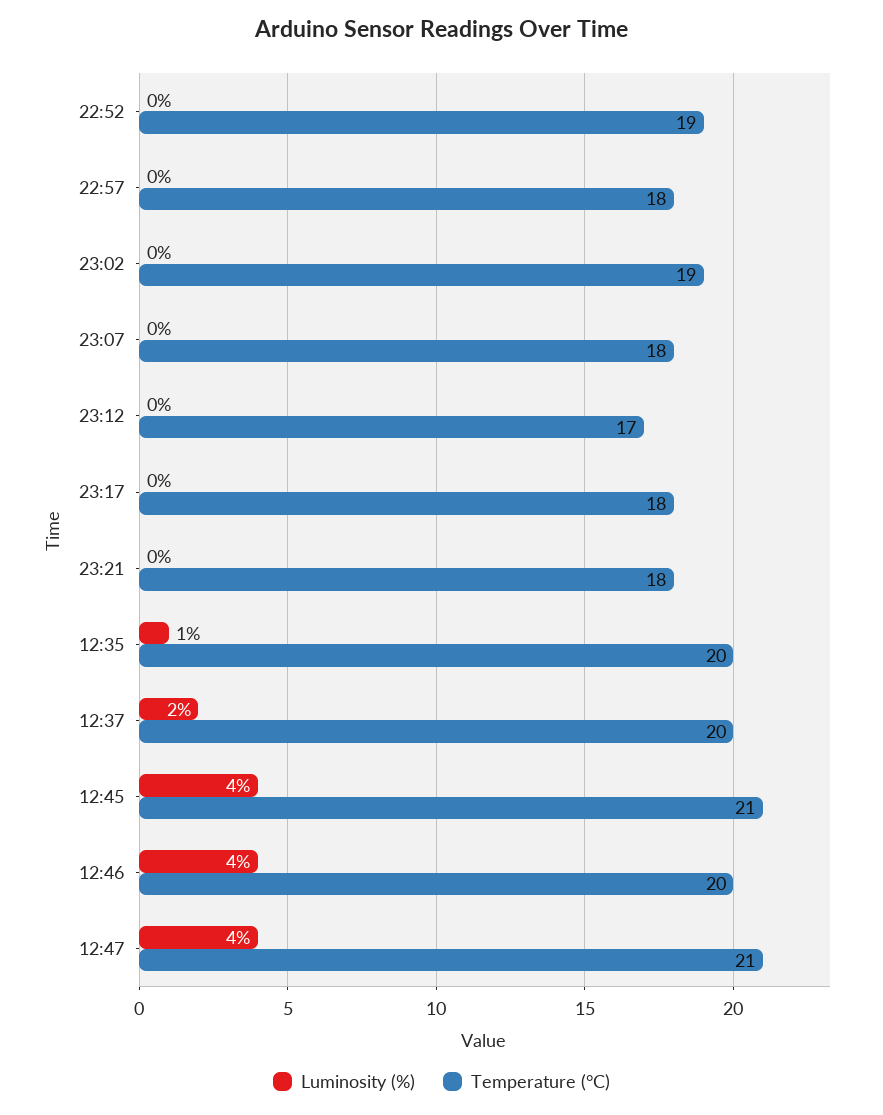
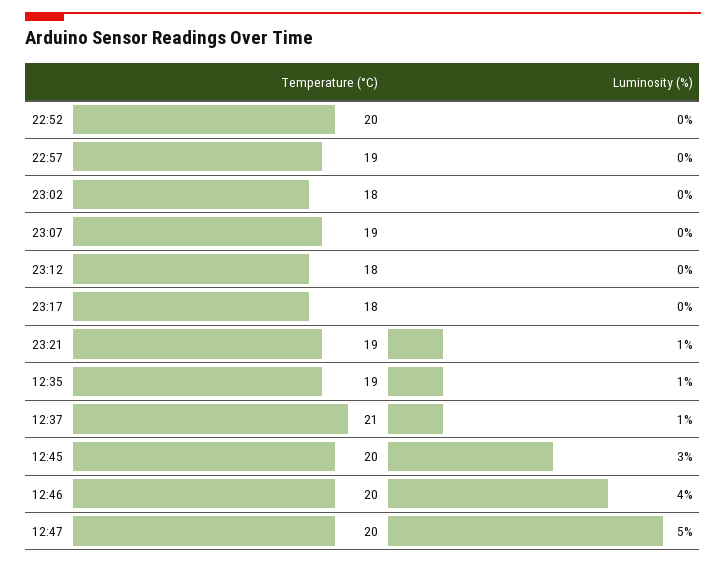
Temperature (°C), 22:52: 19 -> 20
Temperature (°C), 22:57: 18 -> 19
Temperature (°C), 23:02: 19 -> 18
Temperature (°C), 23:07: 18 -> 19
Temperature (°C), 23:12: 17 -> 18
Luminosity (%), 23:21: 0 -> 1
Temperature (°C), 23:21: 18 -> 19
Temperature (°C), 12:35: 20 -> 19
Luminosity (%), 12:37: 2 -> 1
Temperature (°C), 12:37: 20 -> 21
Luminosity (%), 12:45: 4 -> 3
Temperature (°C), 12:45: 21 -> 20
Luminosity (%), 12:47: 4 -> 5
Temperature (°C), 12:47: 21 -> 20

